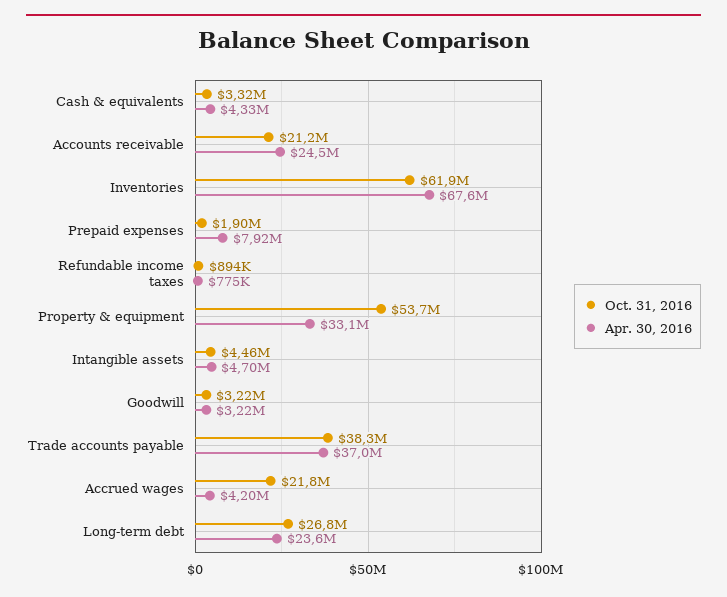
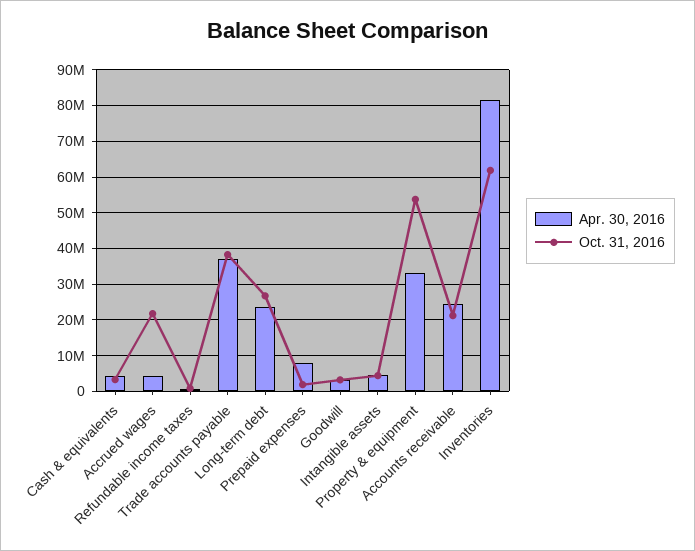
Apr. 30, 2016, Inventories: 67600000 -> 82000000

